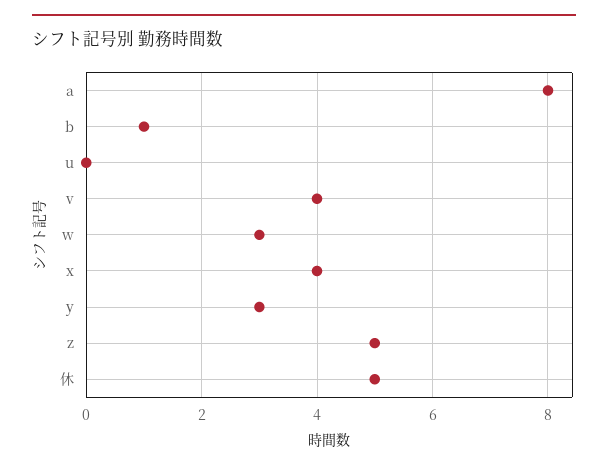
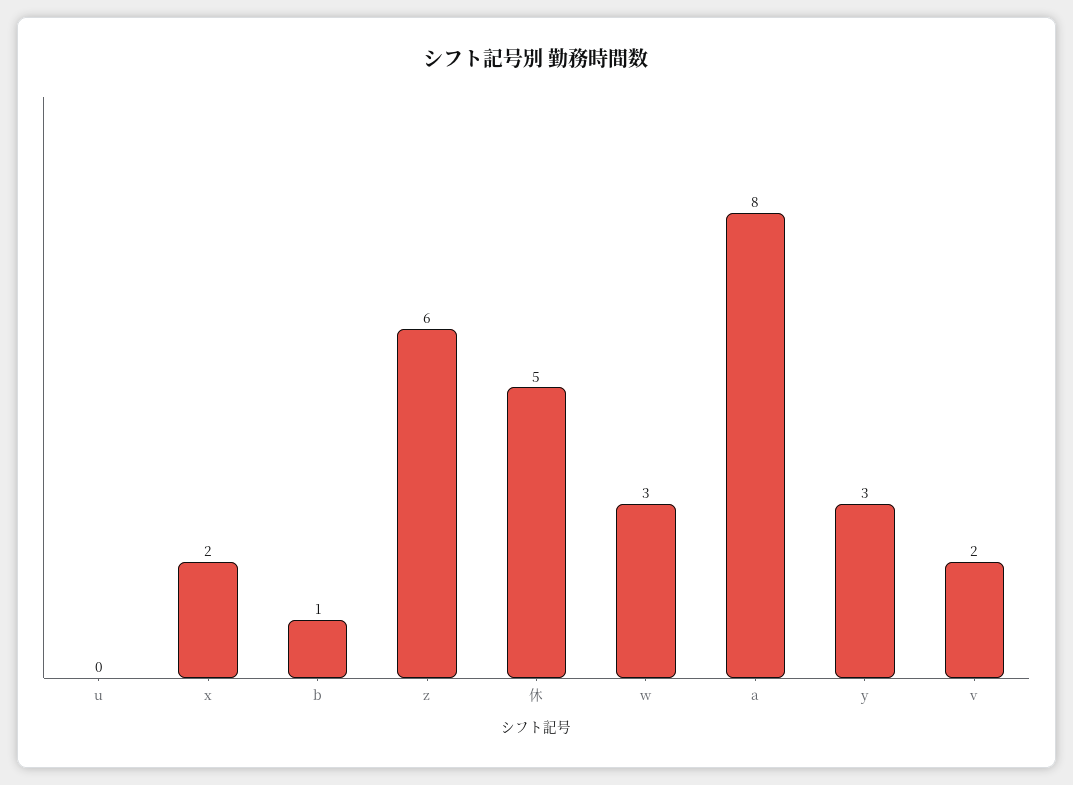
v: 4 -> 2
x: 4 -> 2
z: 5 -> 6

